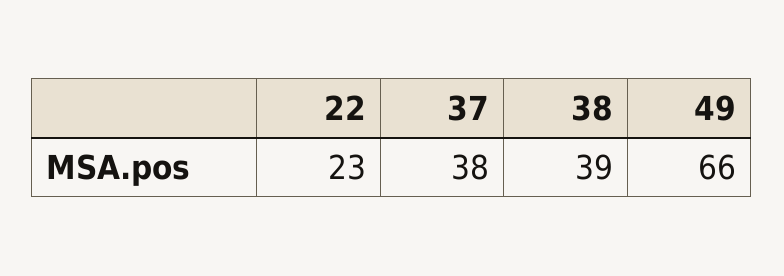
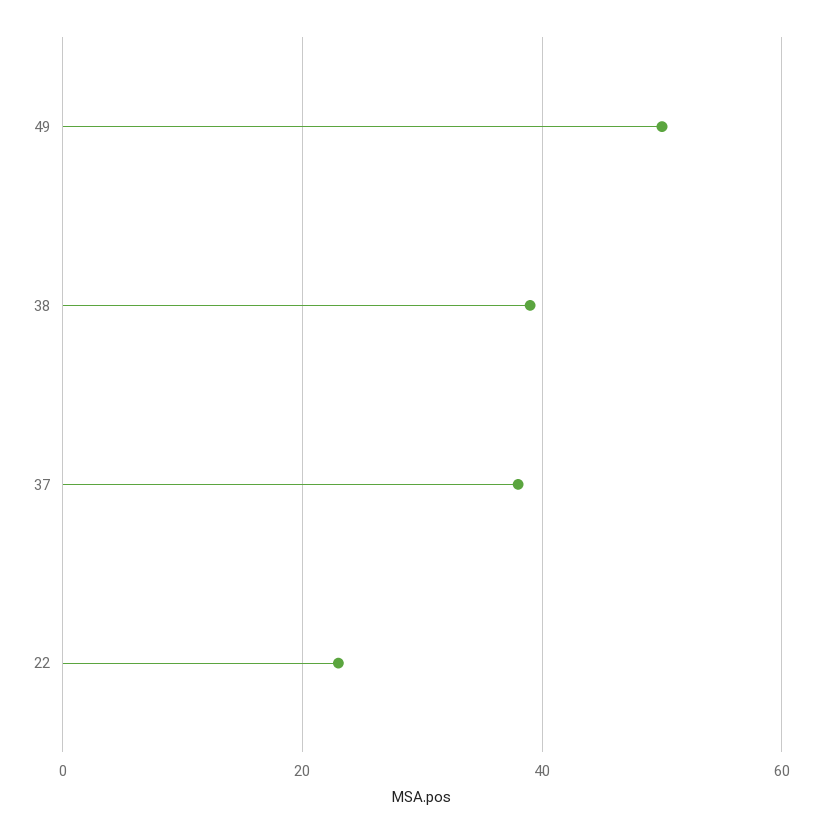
49: 66 -> 50

